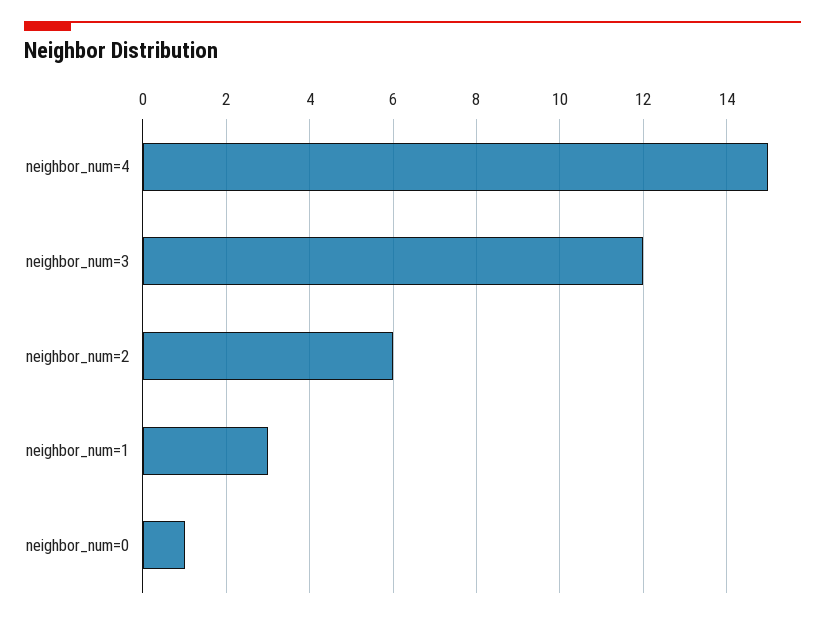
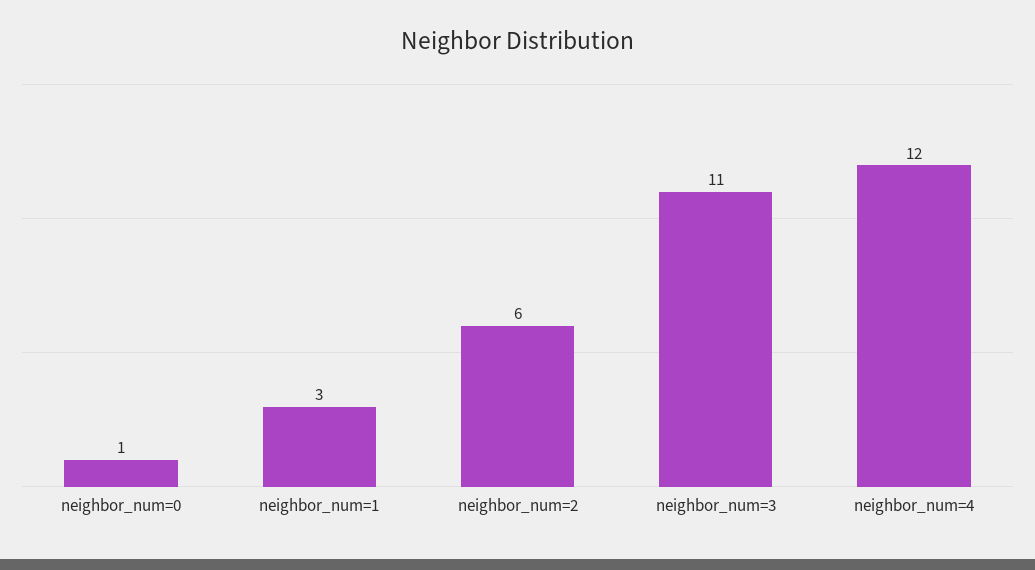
neighbor_num=4: 15 -> 12
neighbor_num=3: 12 -> 11

